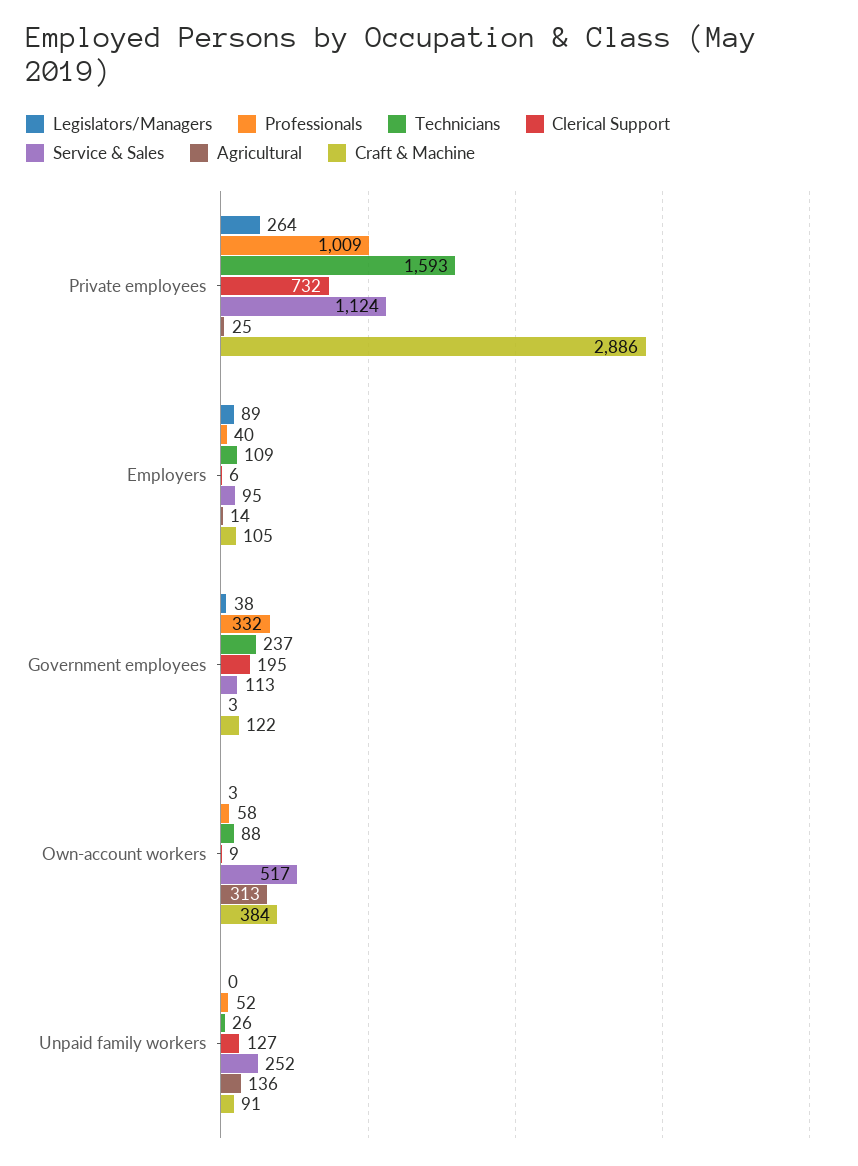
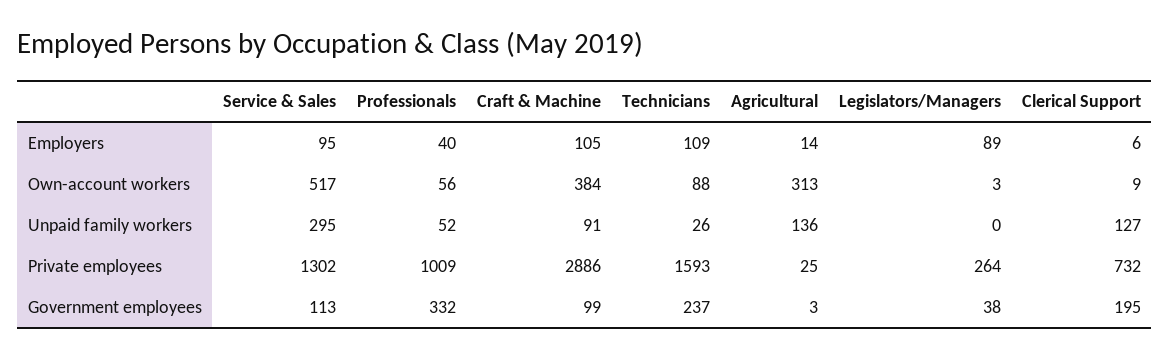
Service & Sales, Private employees: 1124 -> 1302
Craft & Machine, Government employees: 122 -> 99
Professionals, Own-account workers: 58 -> 56
Service & Sales, Unpaid family workers: 252 -> 295

